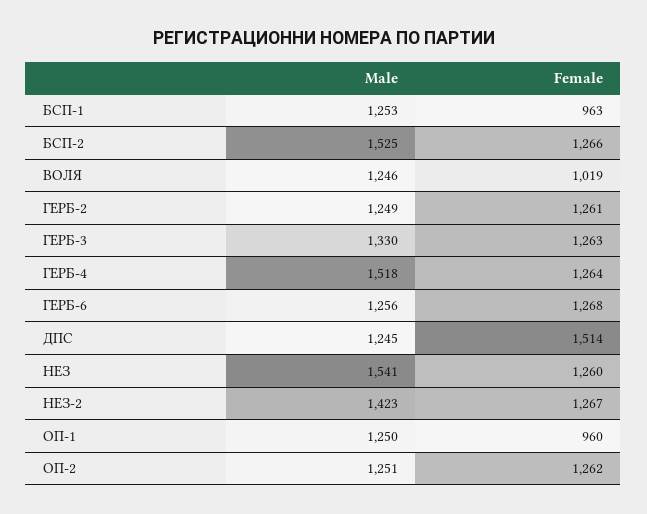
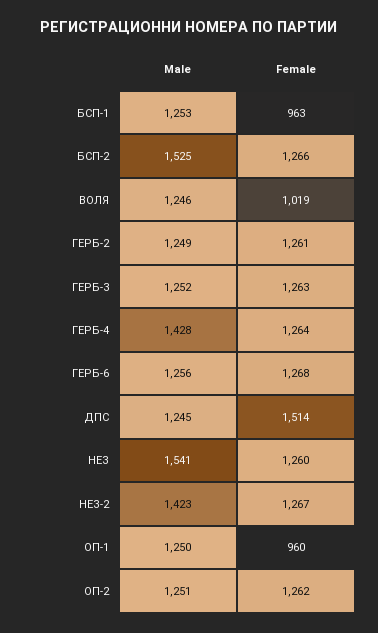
Male, ГЕРБ-3: 1330 -> 1252
Male, ГЕРБ-4: 1518 -> 1428

